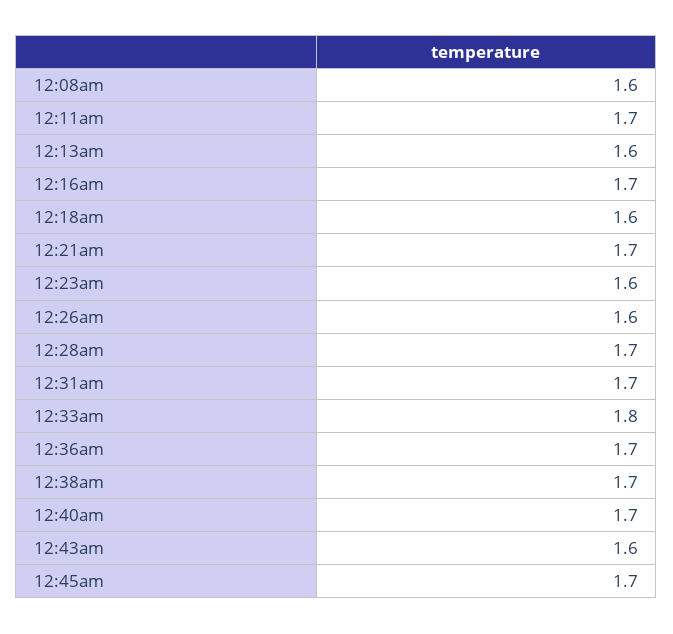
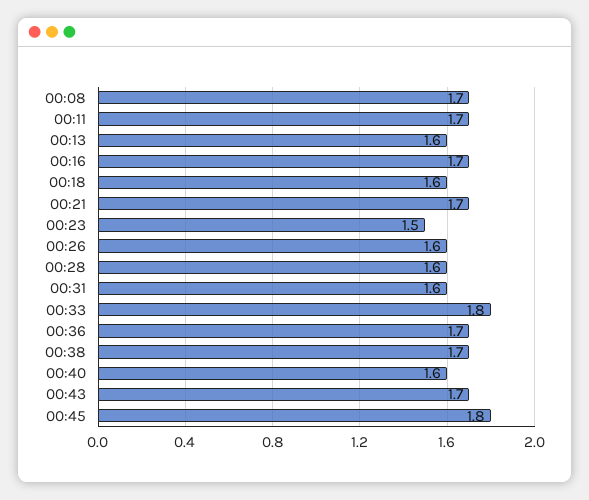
12:08am: 1.6 -> 1.7
12:23am: 1.6 -> 1.5
12:28am: 1.7 -> 1.6
12:31am: 1.7 -> 1.6
12:40am: 1.7 -> 1.6
12:43am: 1.6 -> 1.7
12:45am: 1.7 -> 1.8

